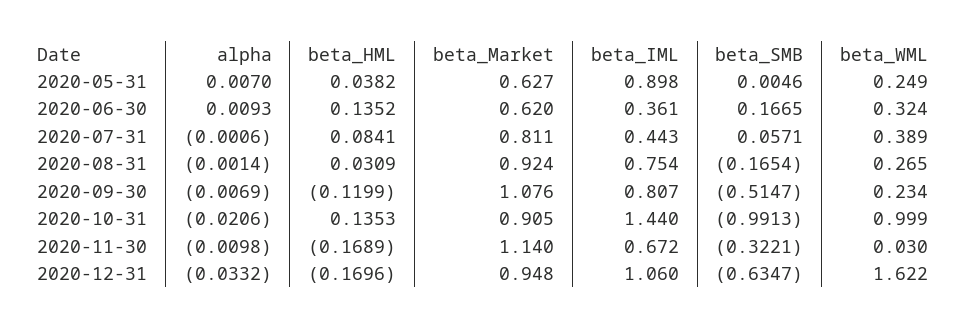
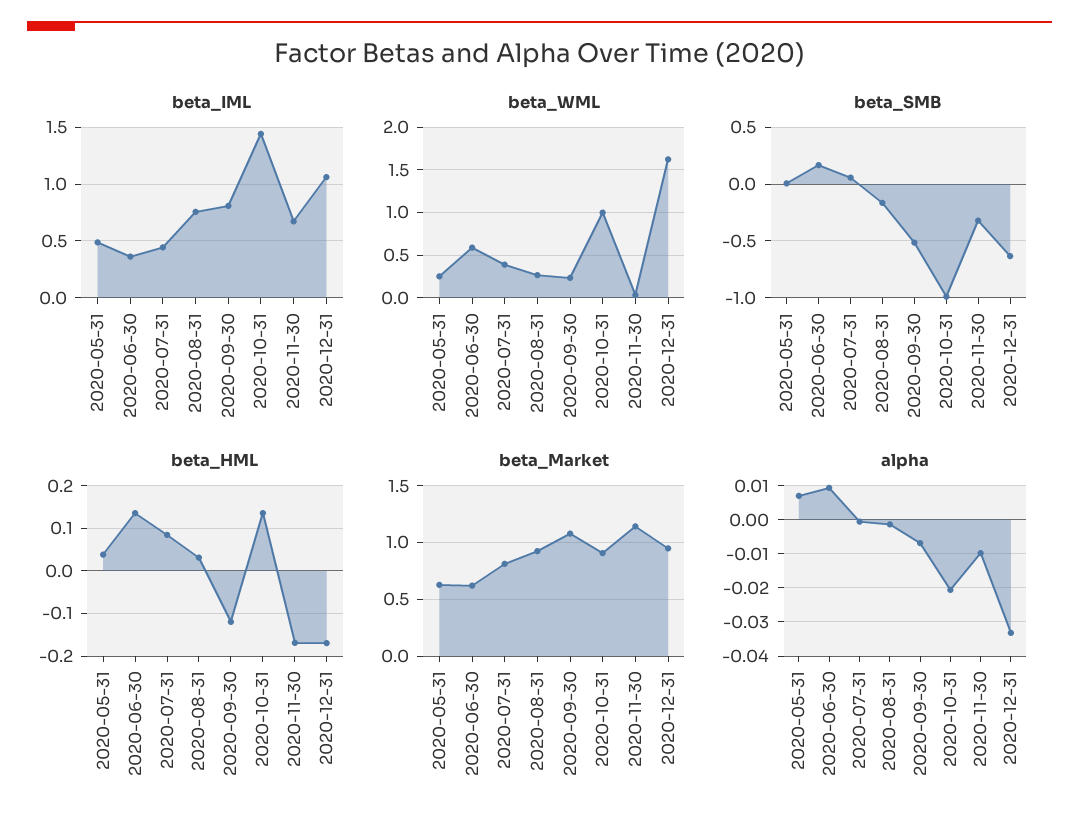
beta_IML, 2020-05-31: 0.898 -> 0.5
beta_WML, 2020-06-30: 0.324 -> 0.6

